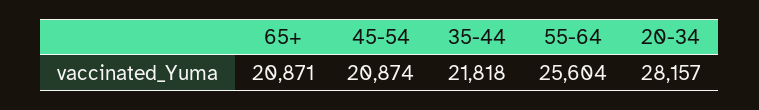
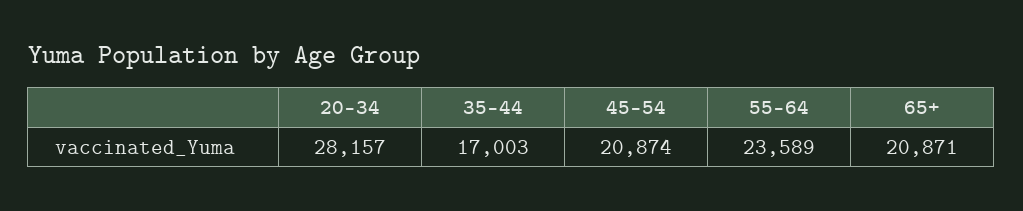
35-44: 21818 -> 17003
55-64: 25604 -> 23589

